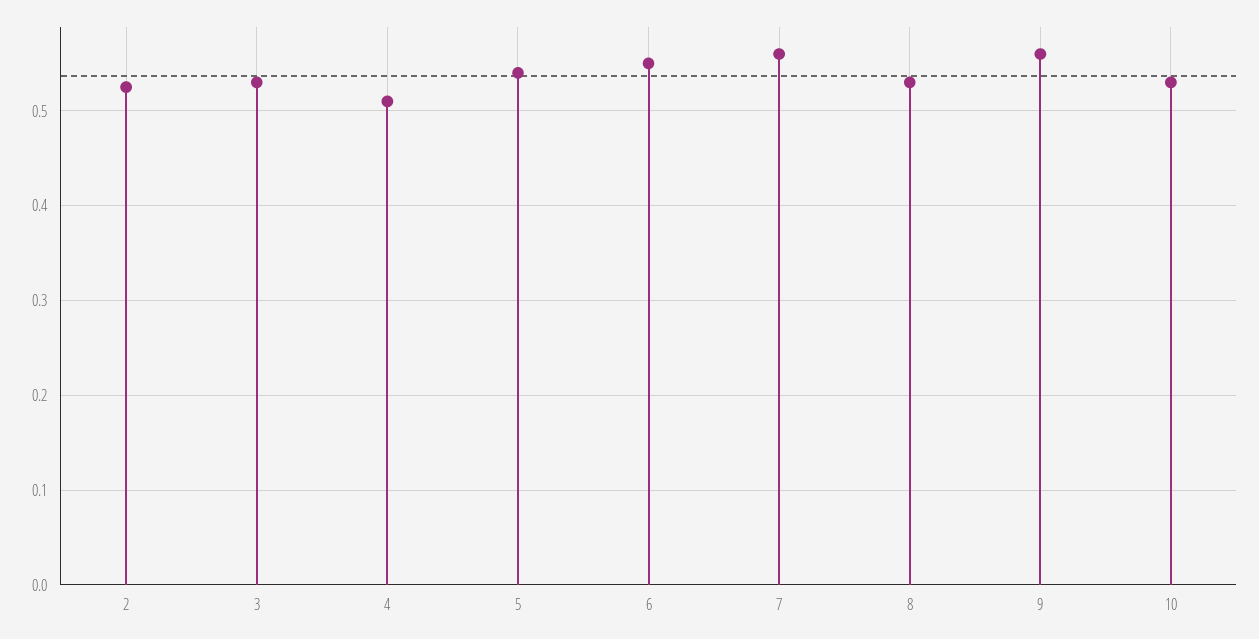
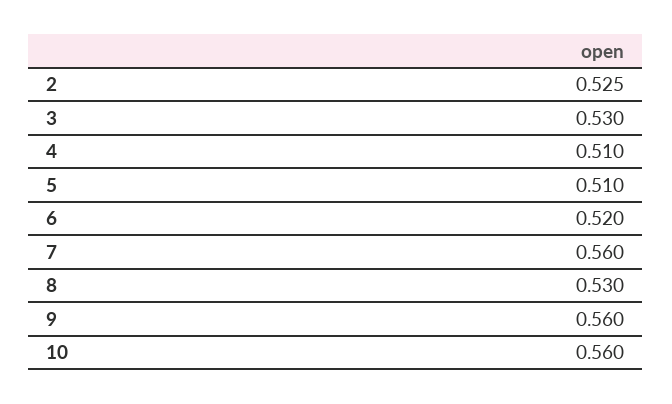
5: 0.54 -> 0.51
6: 0.55 -> 0.52
10: 0.53 -> 0.56

